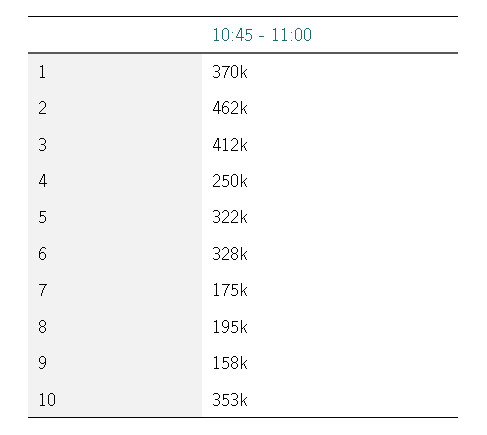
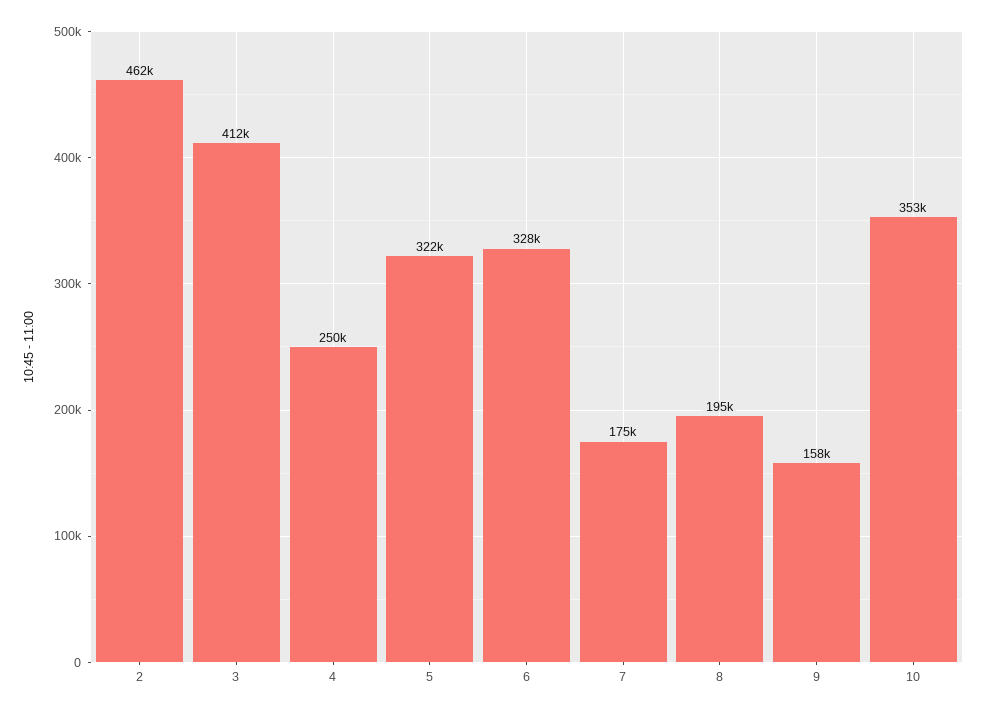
1: 370000 -> none

